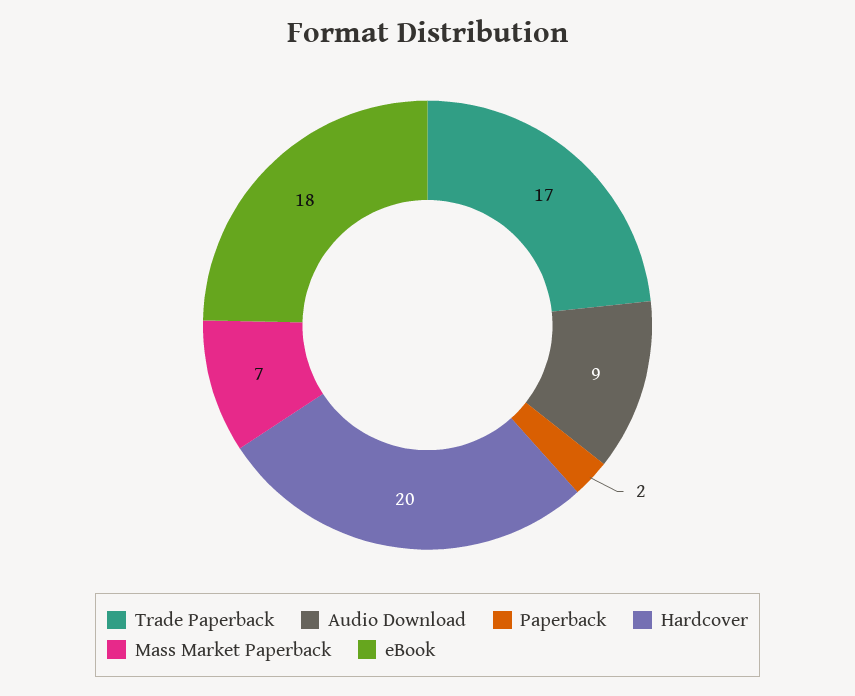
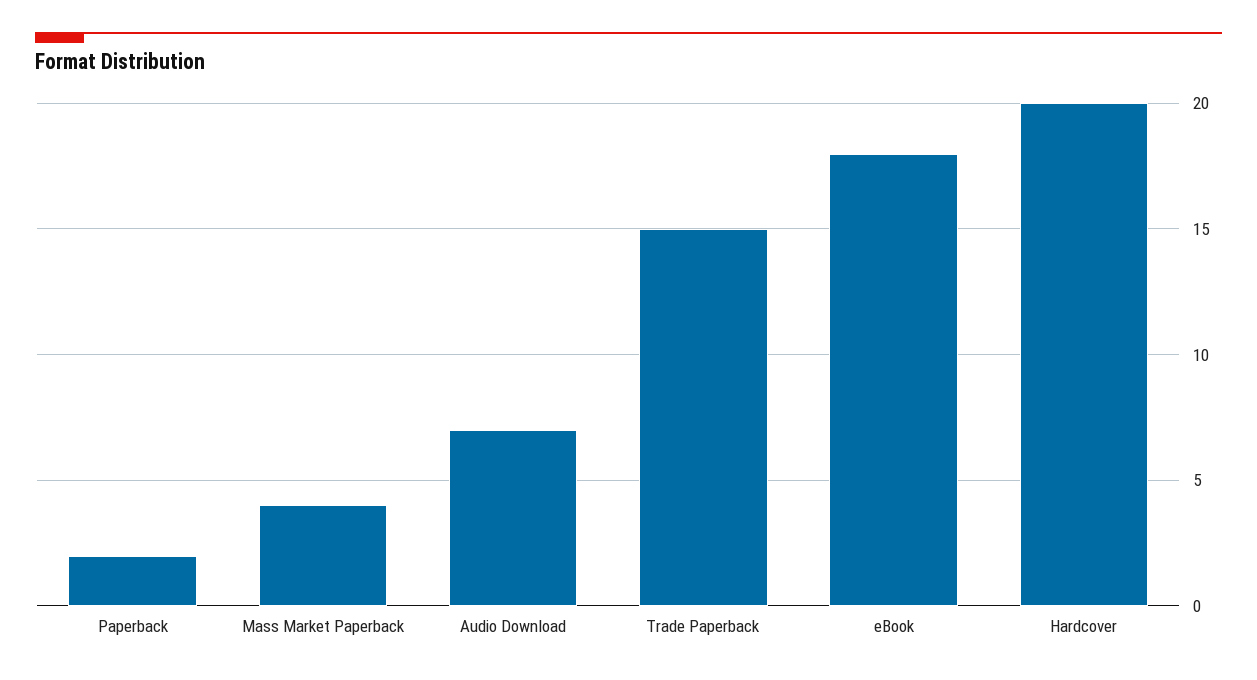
Trade Paperback: 17 -> 15
Audio Download: 9 -> 7
Mass Market Paperback: 7 -> 4

